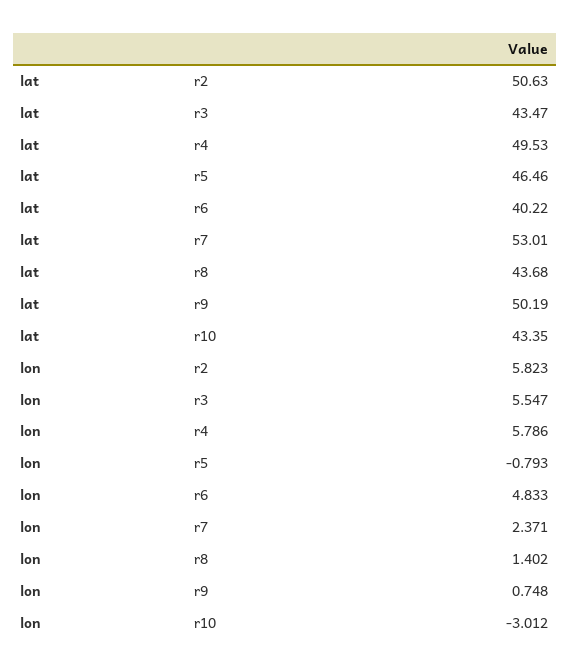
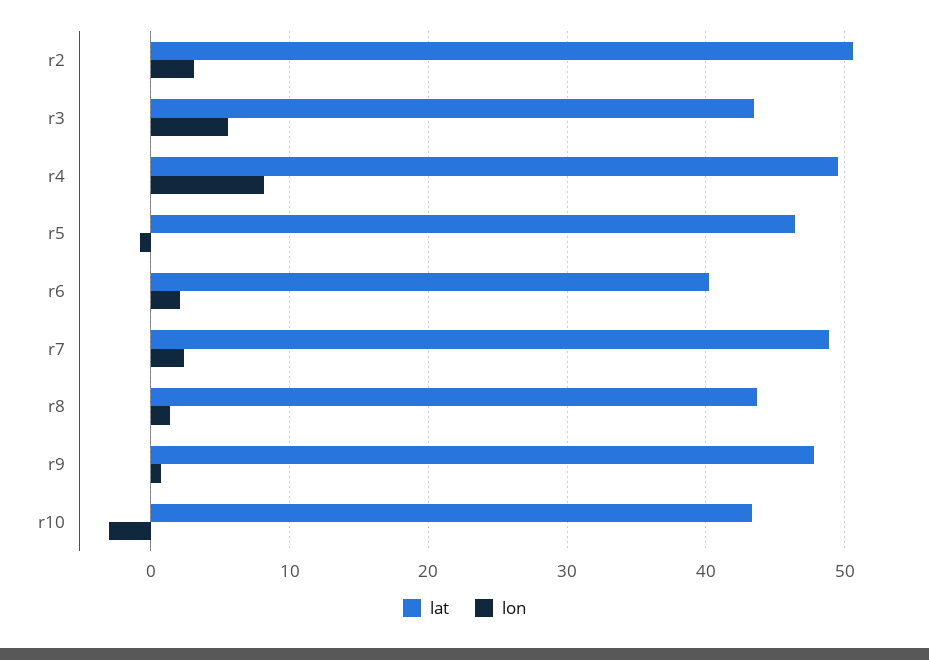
lat, r7: 53.01 -> 49
lat, r9: 50.19 -> 48
lon, r2: 5.823 -> 3
lon, r4: 5.786 -> 8
lon, r6: 4.833 -> 2

